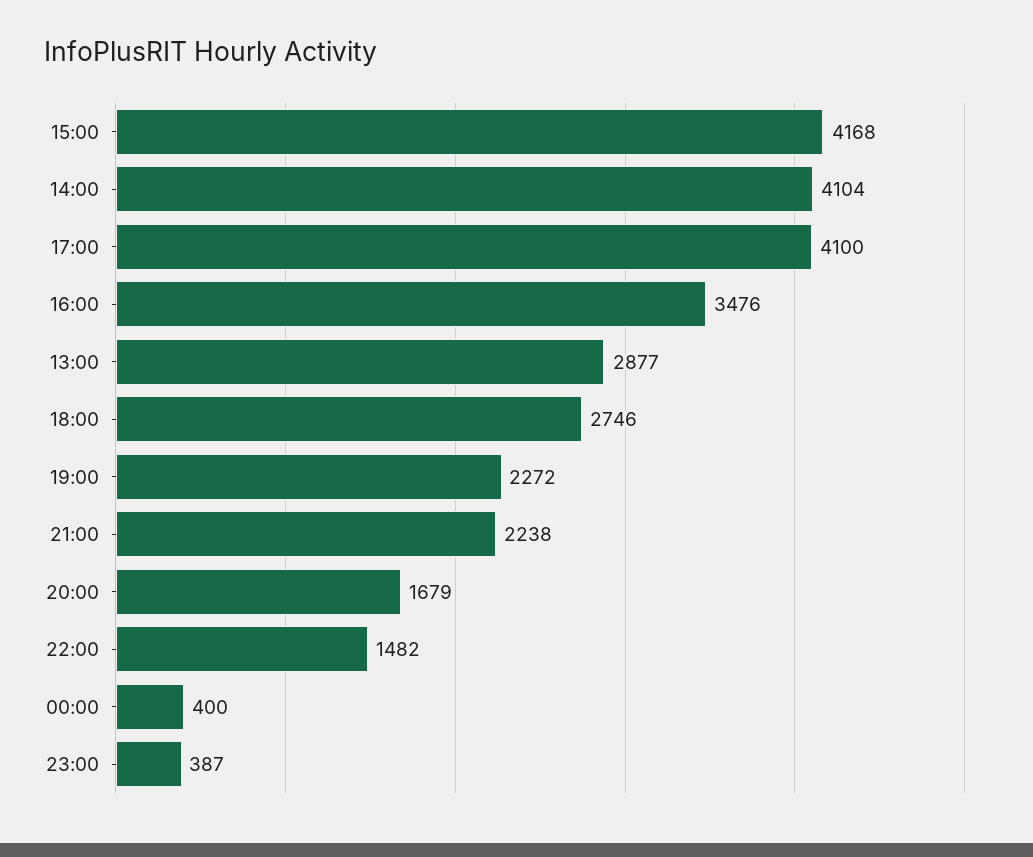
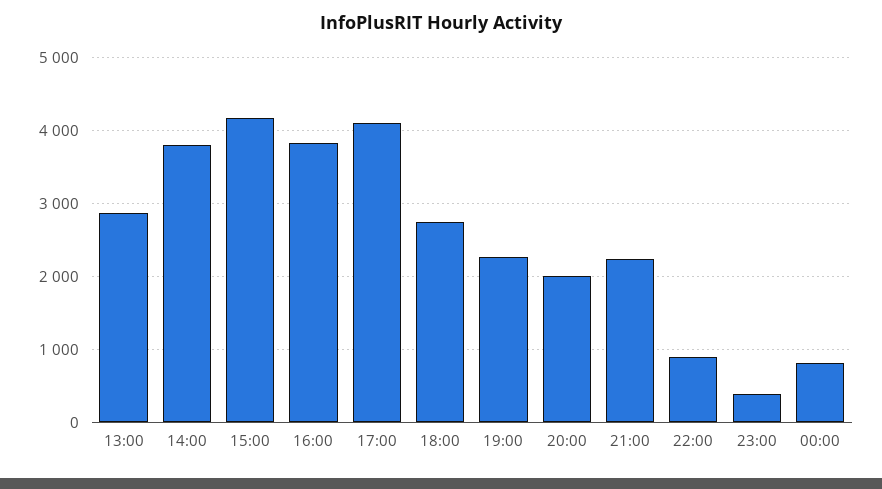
14:00: 4104 -> 3800
16:00: 3476 -> 3800
20:00: 1679 -> 2000
22:00: 1482 -> 900
00:00: 400 -> 800

